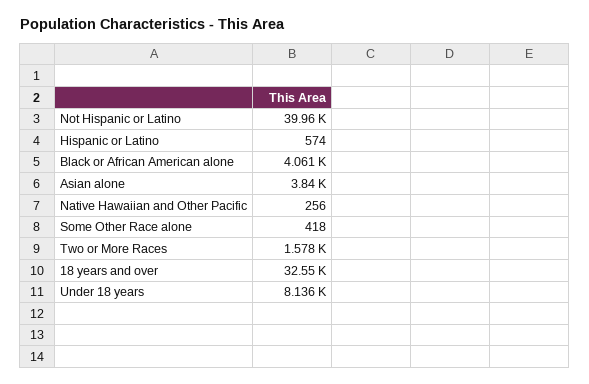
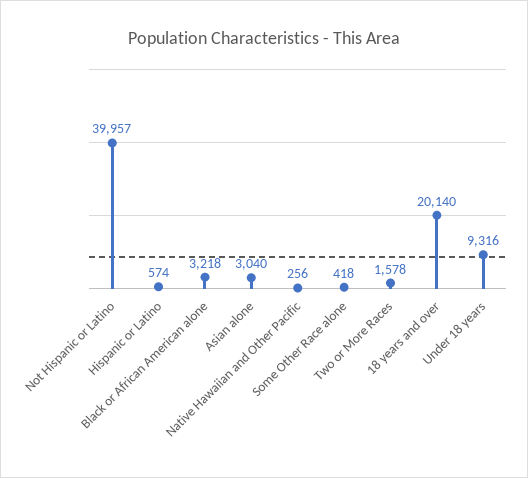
Black or African American alone: 4061 -> 3218
Asian alone: 3840 -> 3040
18 years and over: 32550 -> 20140
Under 18 years: 8136 -> 9316

